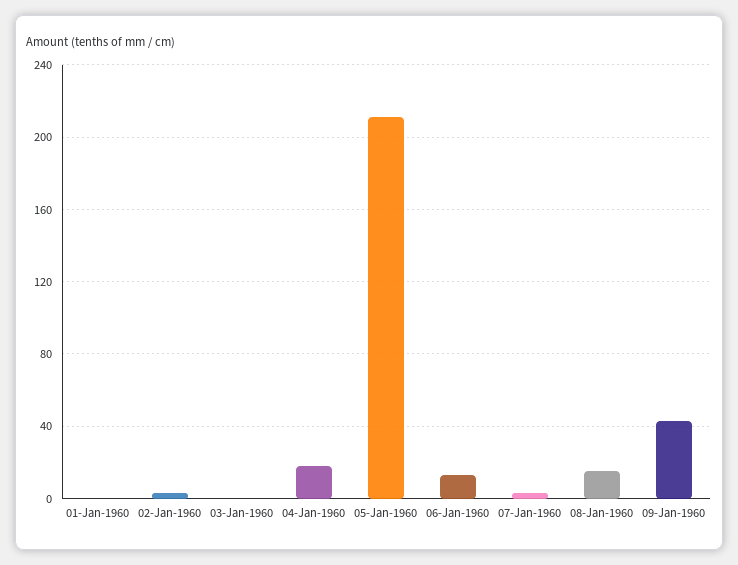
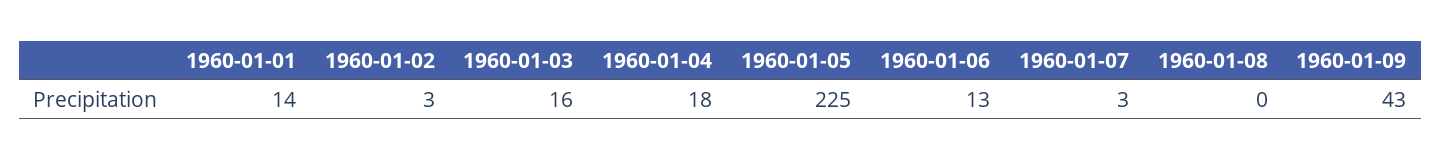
01-Jan-1960: 0 -> 14
03-Jan-1960: 0 -> 16
05-Jan-1960: 210 -> 225
08-Jan-1960: 15 -> 0

